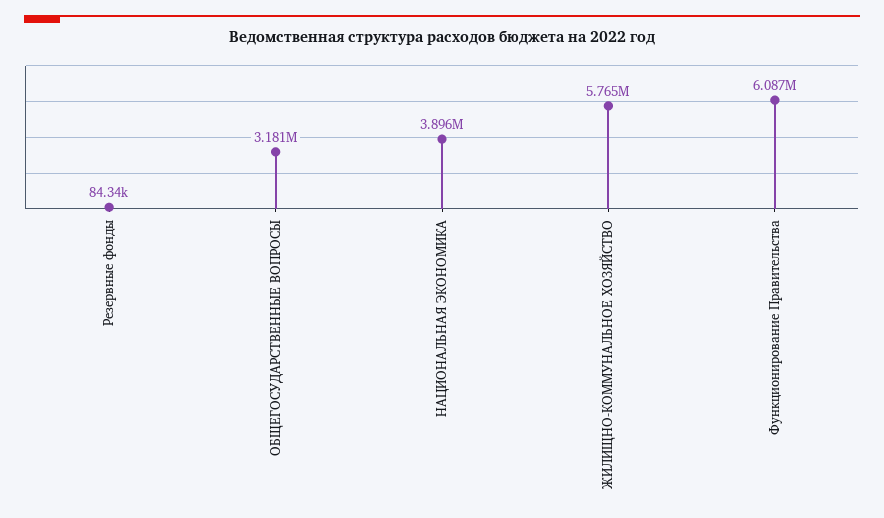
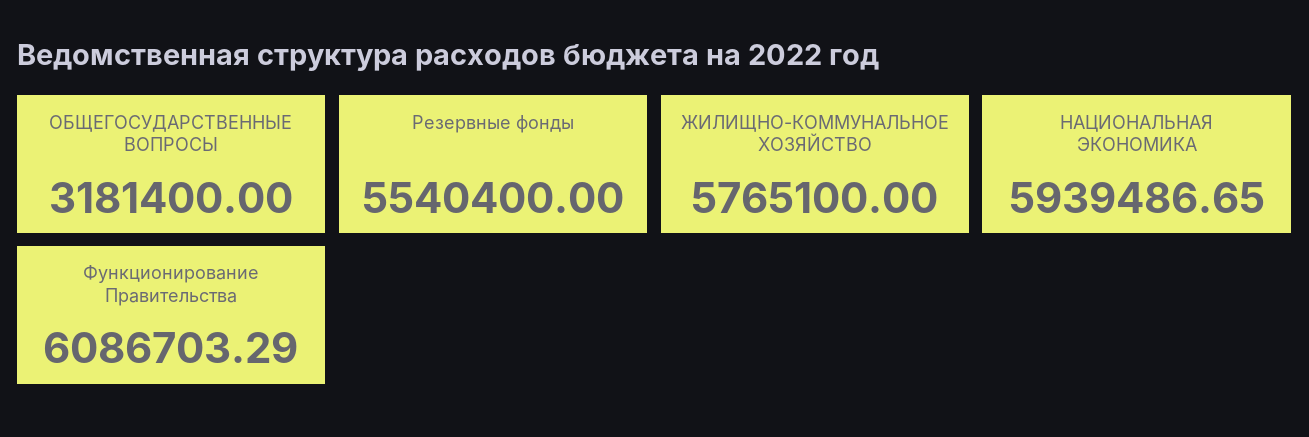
Резервные фонды: 84340 -> 5540400
НАЦИОНАЛЬНАЯ ЭКОНОМИКА: 3896000 -> 5939486.65

